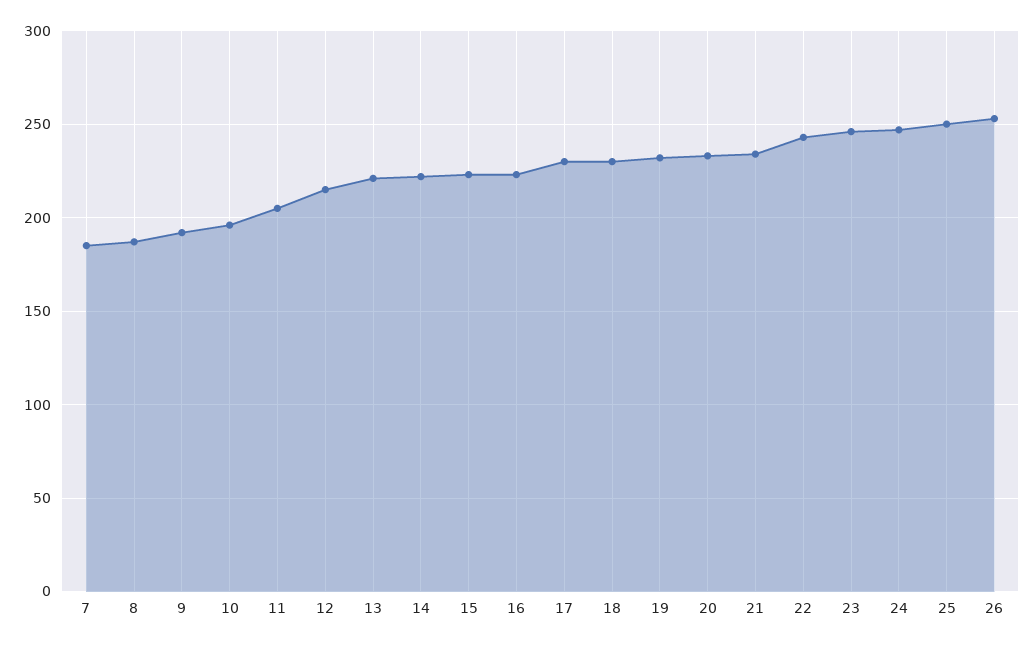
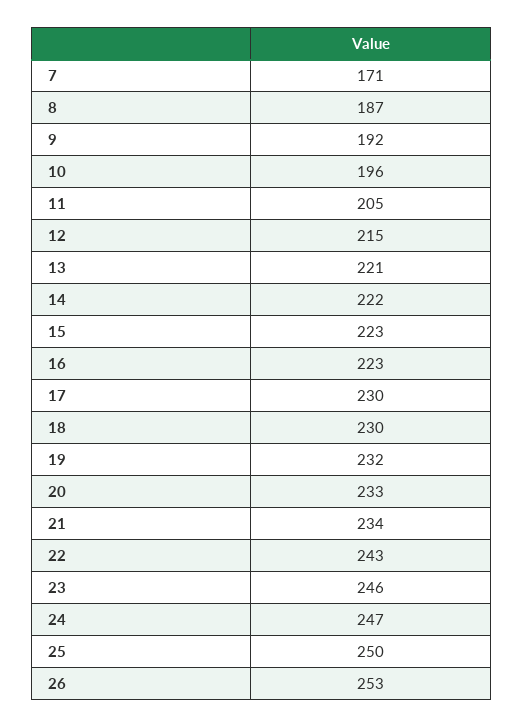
7: 185 -> 171

